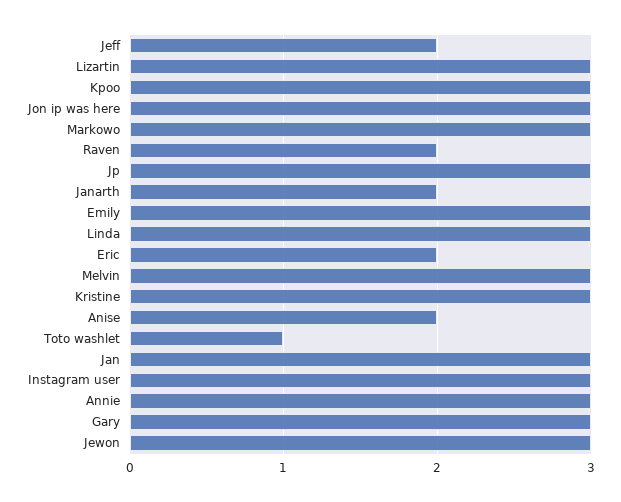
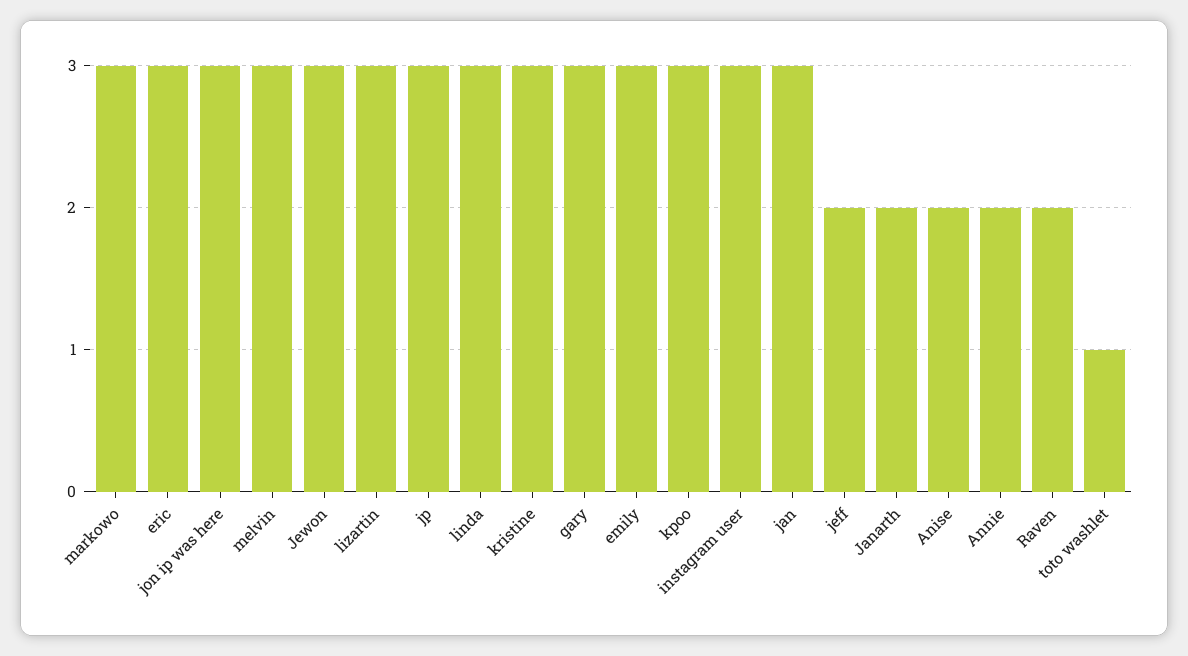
Eric: 2 -> 3
Annie: 3 -> 2

